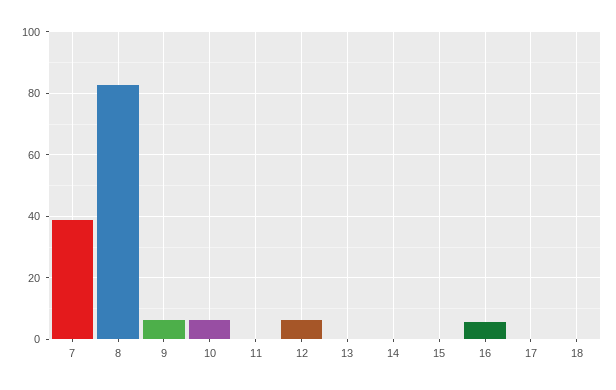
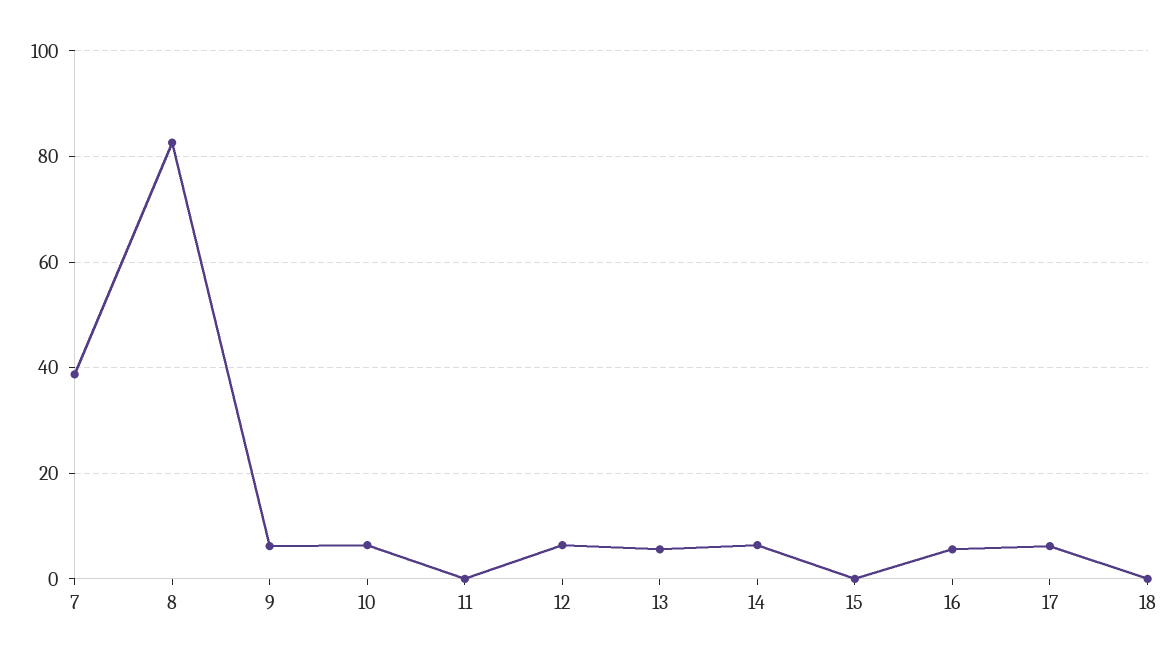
13: 0 -> 6
14: 0 -> 6
17: 0 -> 6

